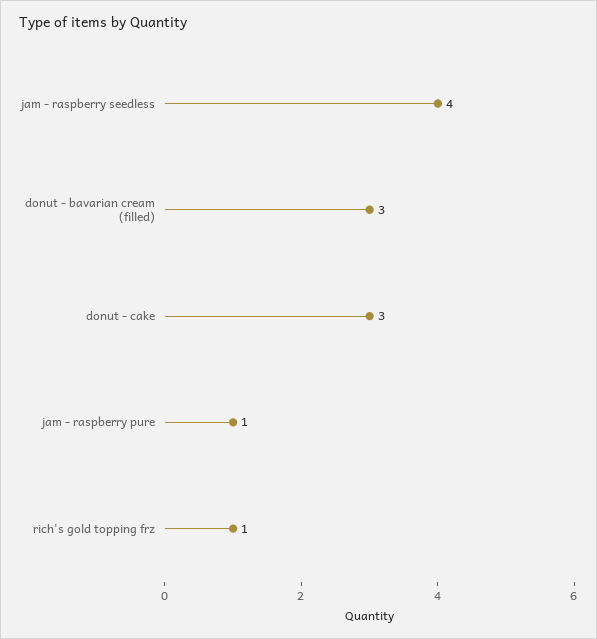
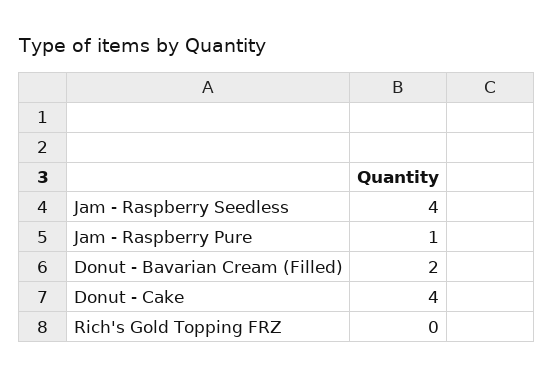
donut - bavarian cream (filled): 3 -> 2
donut - cake: 3 -> 4
rich's gold topping frz: 1 -> 0

